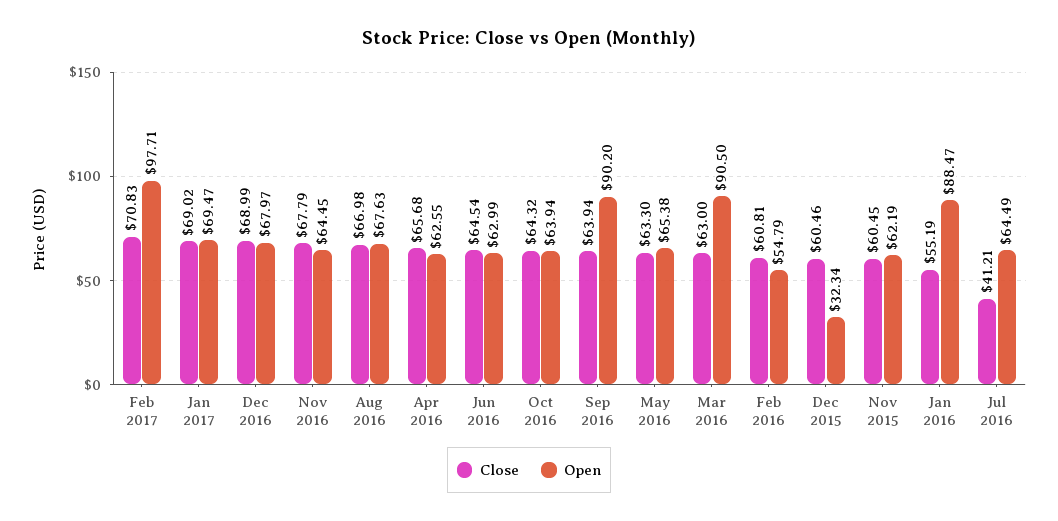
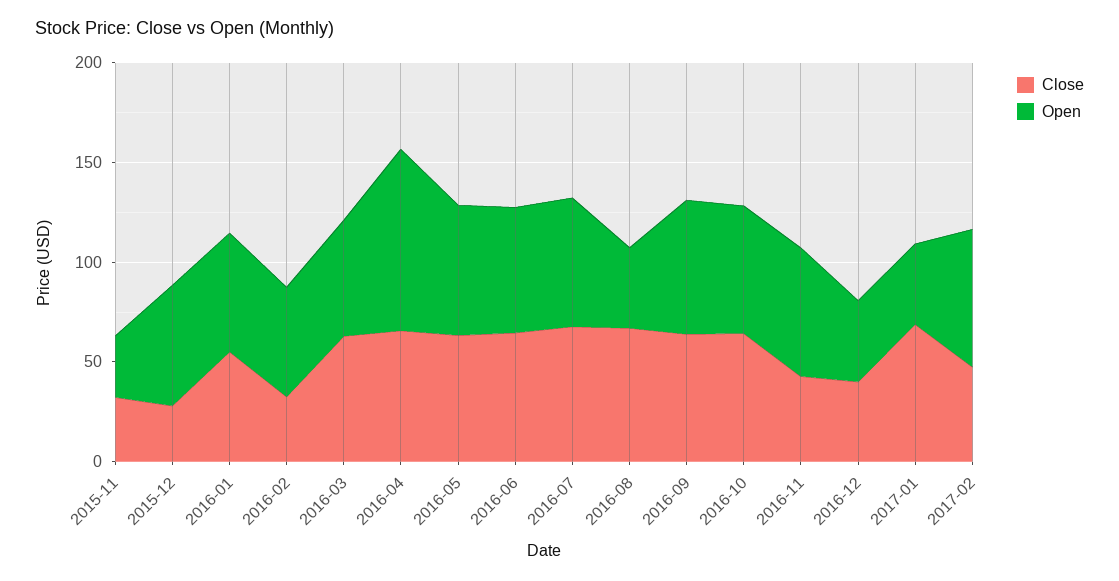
Close, Feb 2017: 70.83 -> 50
Open, Feb 2017: 97.71 -> 70
Open, Jan 2017: 69.47 -> 40
Close, Dec 2016: 68.99 -> 40
Open, Dec 2016: 67.97 -> 40
Close, Nov 2016: 67.79 -> 40
Open, Aug 2016: 67.63 -> 40
Open, Apr 2016: 62.55 -> 90
Open, Sep 2016: 90.2 -> 70
Open, Mar 2016: 90.5 -> 60
Close, Feb 2016: 60.81 -> 30
Close, Dec 2015: 60.46 -> 30
Open, Dec 2015: 32.34 -> 60
Close, Nov 2015: 60.45 -> 30
Open, Nov 2015: 62.19 -> 30
Open, Jan 2016: 88.47 -> 60
Close, Jul 2016: 41.21 -> 70

